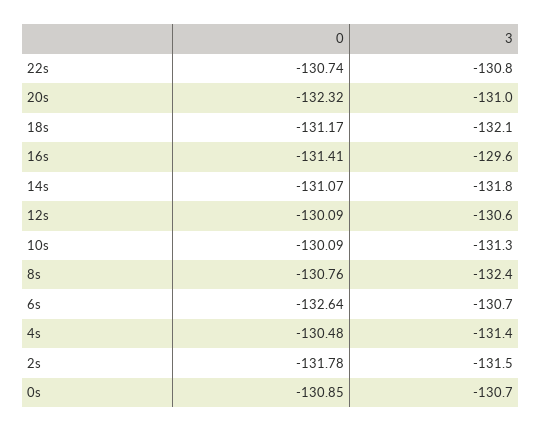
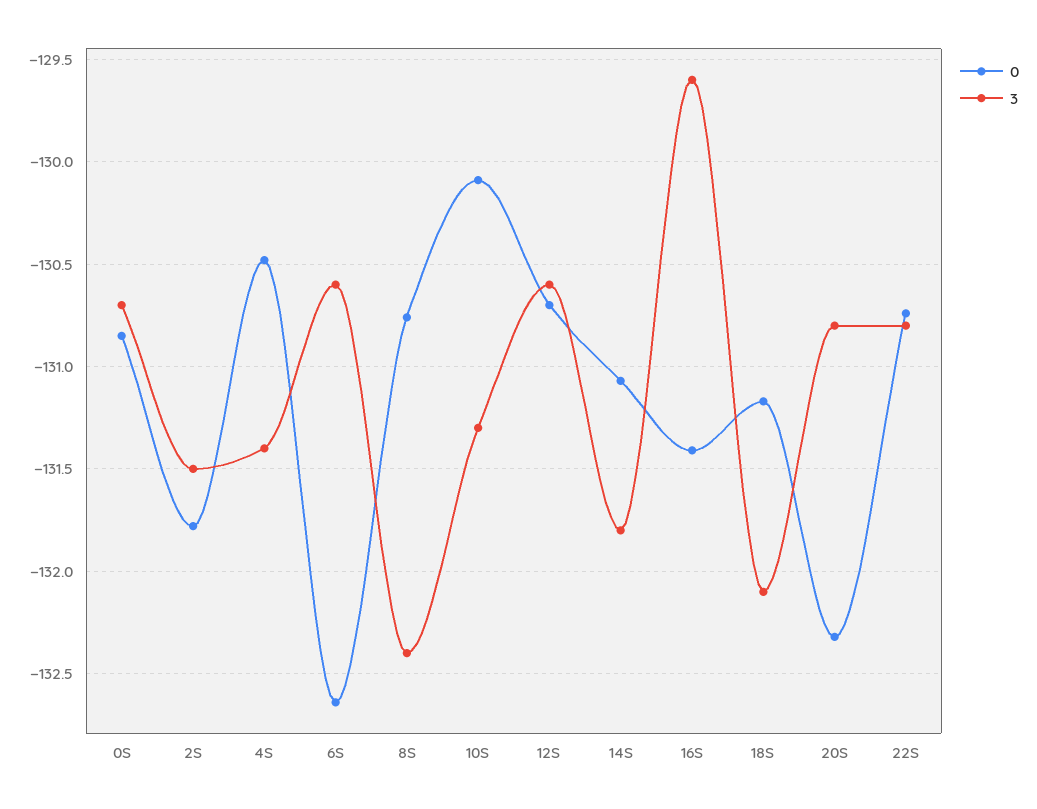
3, 20s: -131 -> -130.8
0, 12s: -130.09 -> -130.7
3, 6s: -130.7 -> -130.6

